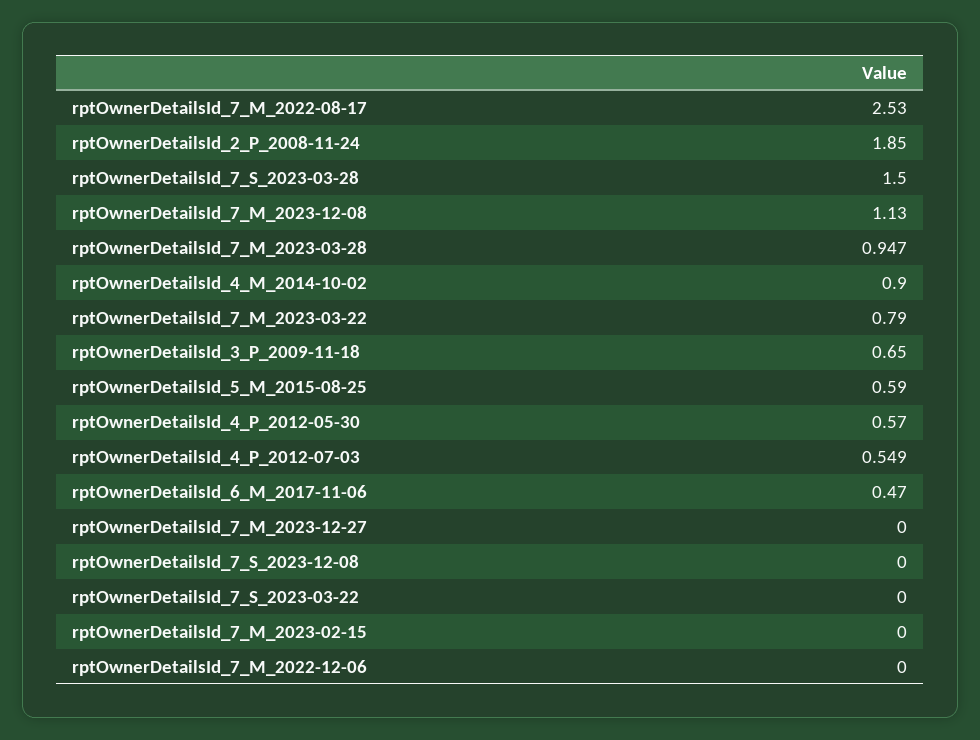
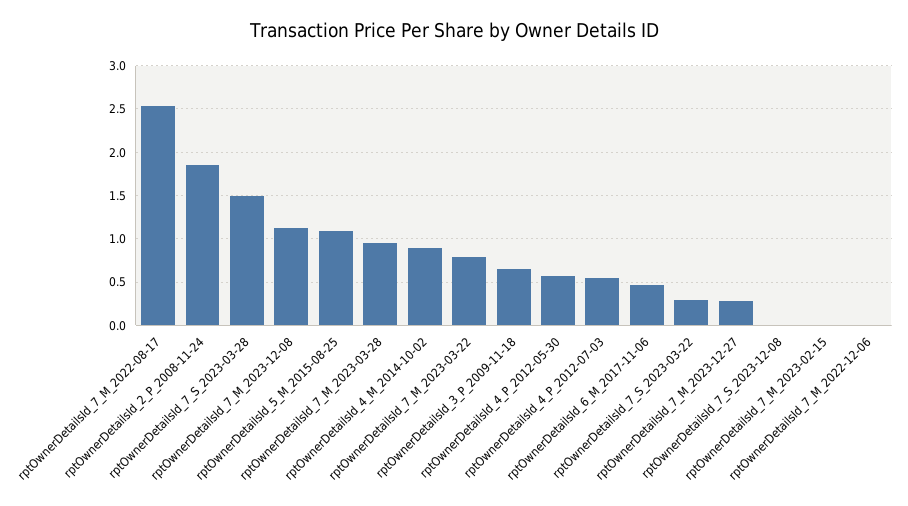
rptOwnerDetailsId_5_M_2015-08-25: 0.59 -> 1.1
rptOwnerDetailsId_7_M_2023-12-27: 0 -> 0.3
rptOwnerDetailsId_7_S_2023-03-22: 0 -> 0.3

